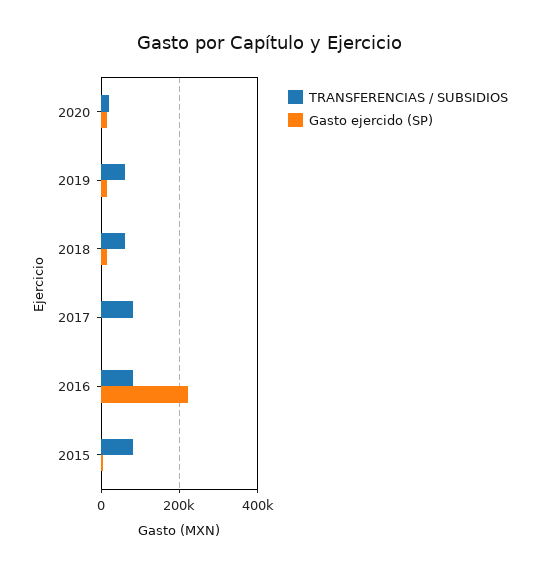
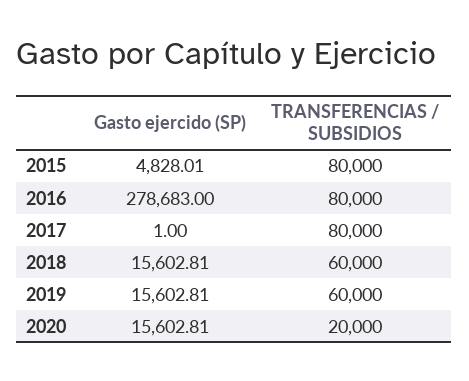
Gasto ejercido (SP), 2016: 220000 -> 278683

